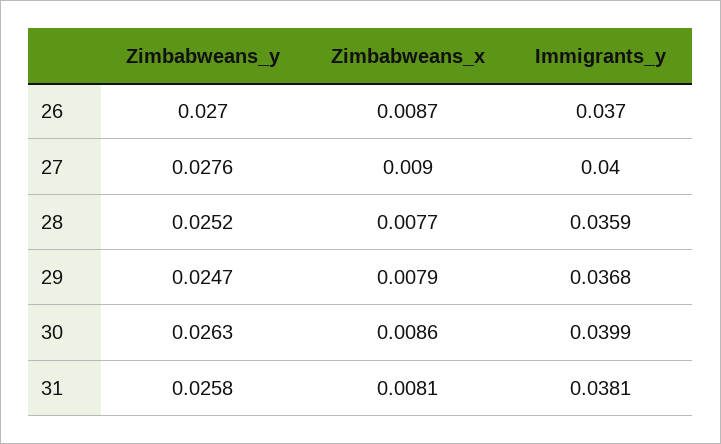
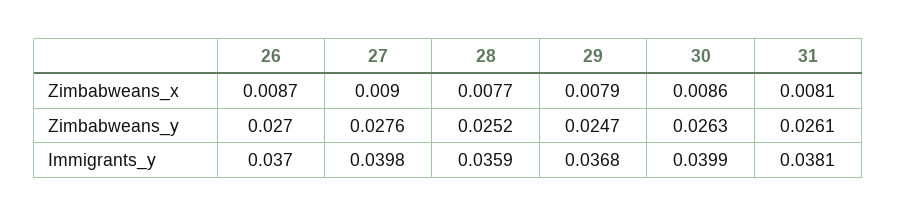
Immigrants_y, 27: 0.04 -> 0.0398
Zimbabweans_y, 31: 0.0258 -> 0.0261

